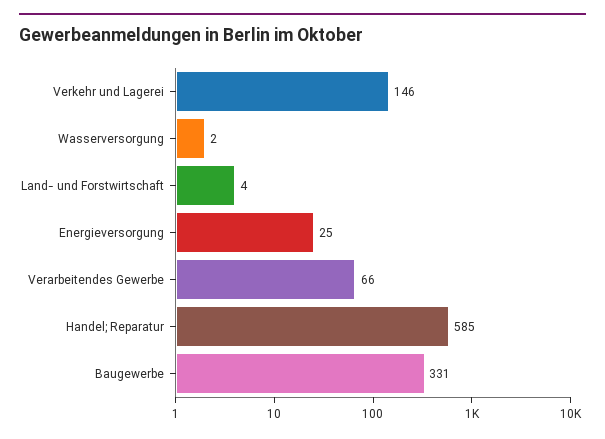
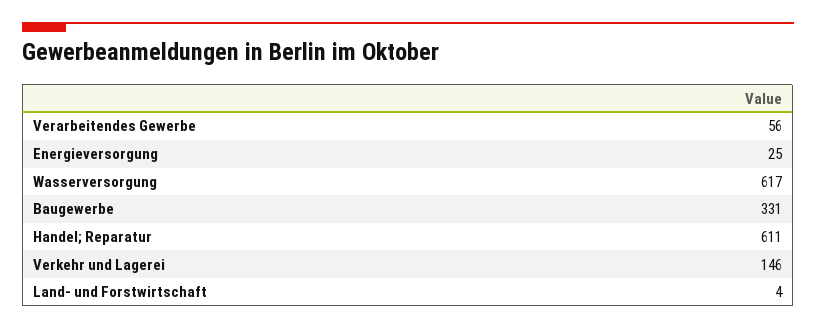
Wasserversorgung: 2 -> 617
Verarbeitendes Gewerbe: 66 -> 56
Handel; Reparatur: 585 -> 611

